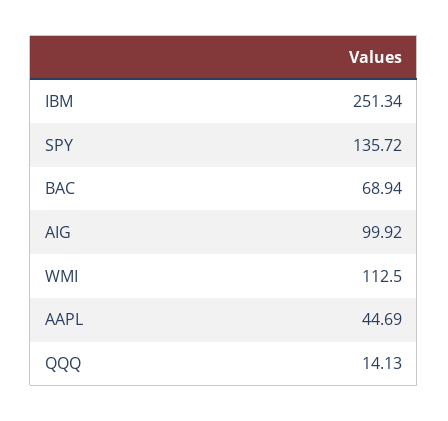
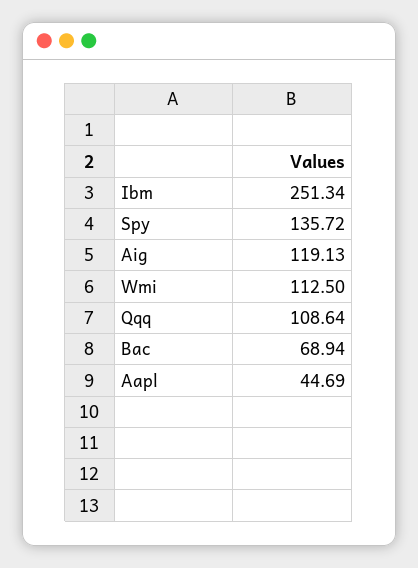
AIG: 99.92 -> 119.13
QQQ: 14.13 -> 108.64

